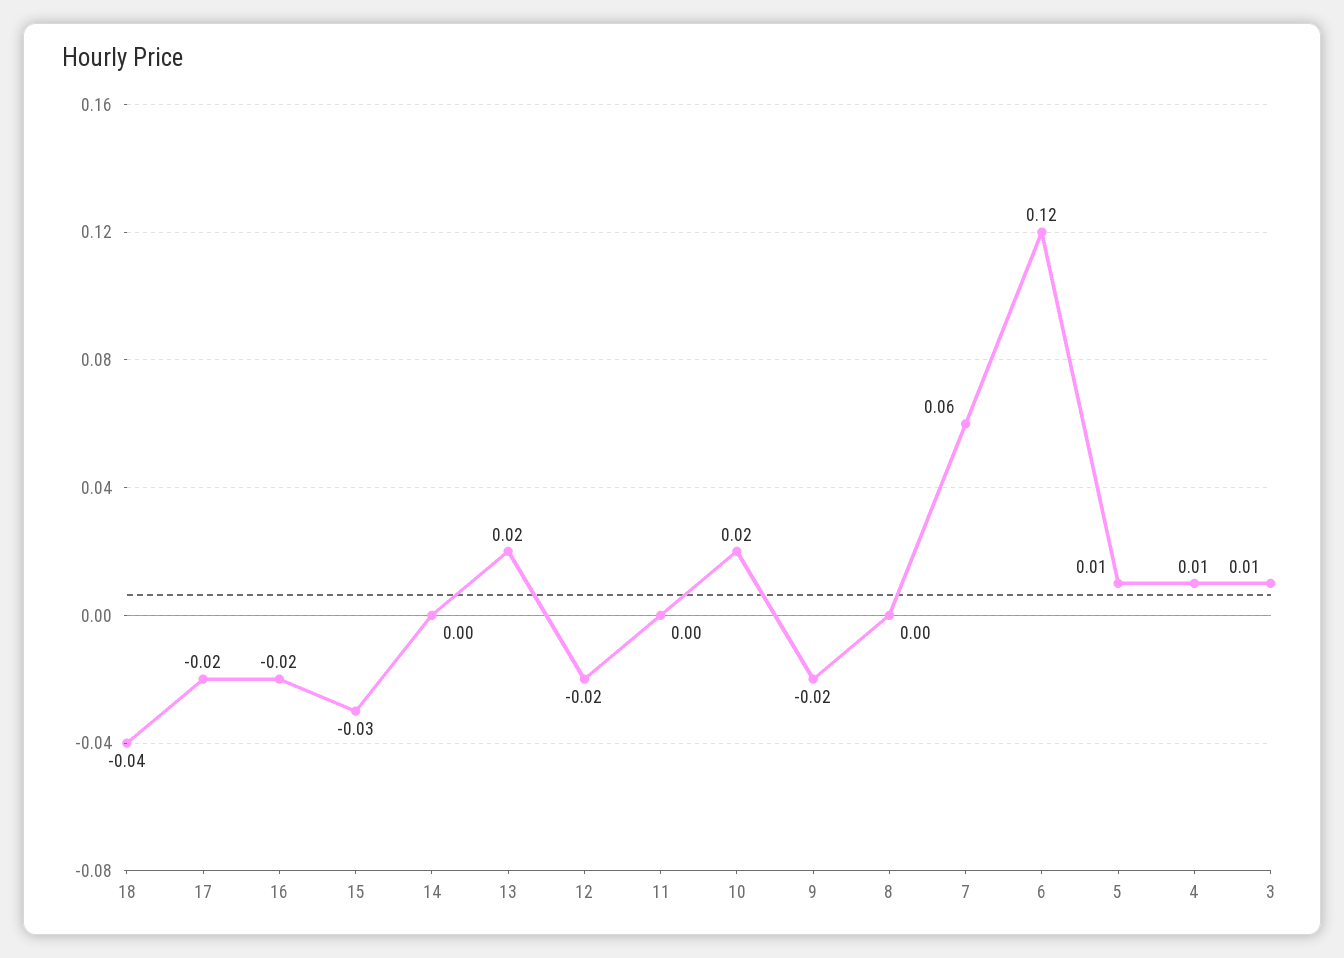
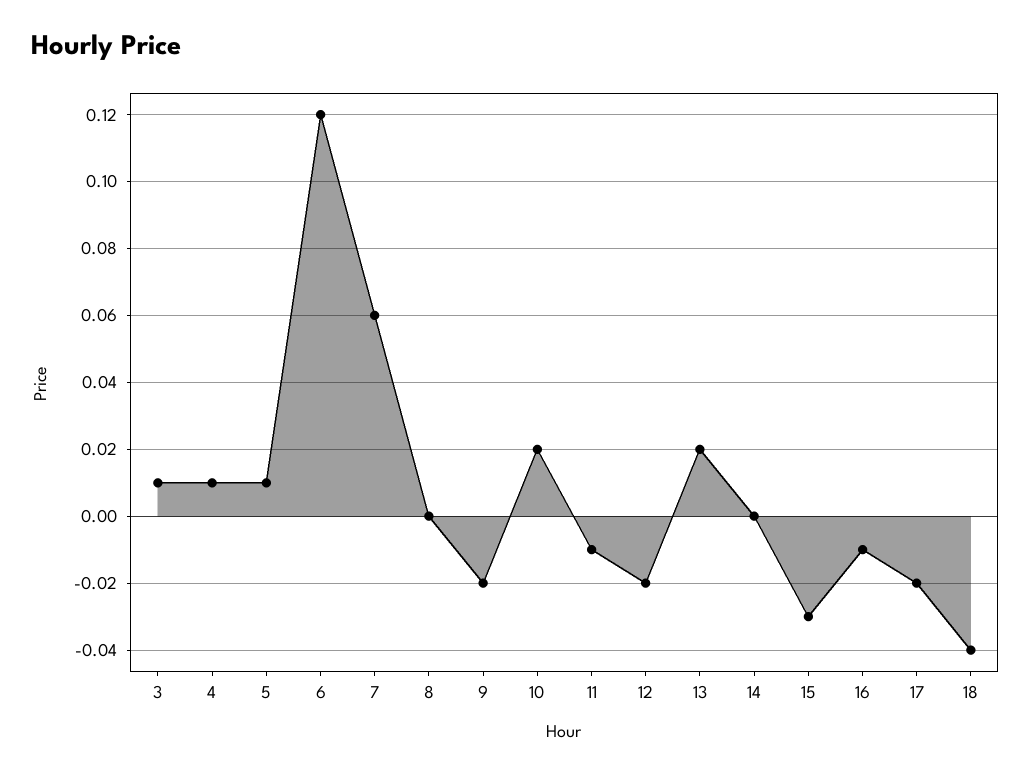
16: -0.02 -> -0.01
11: 0 -> -0.01

